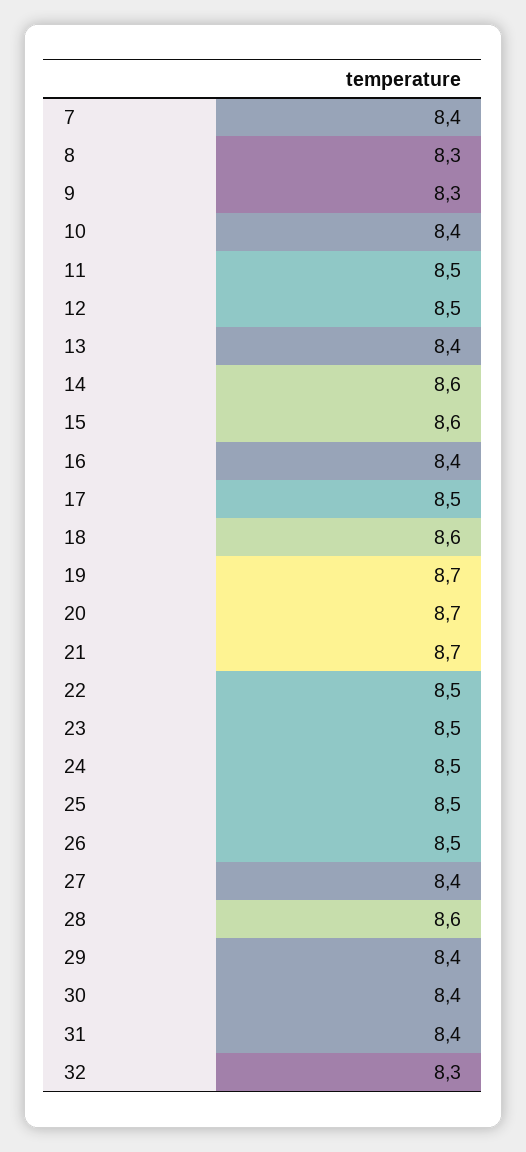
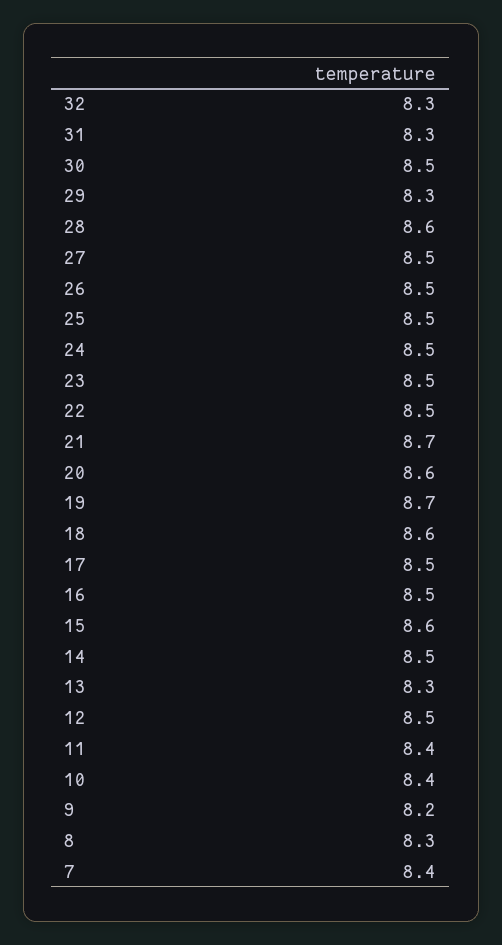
9: 8.3 -> 8.2
11: 8.5 -> 8.4
13: 8.4 -> 8.3
14: 8.6 -> 8.5
16: 8.4 -> 8.5
20: 8.7 -> 8.6
27: 8.4 -> 8.5
29: 8.4 -> 8.3
30: 8.4 -> 8.5
31: 8.4 -> 8.3

